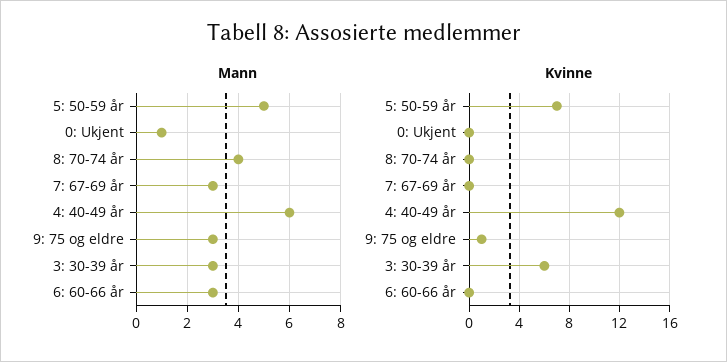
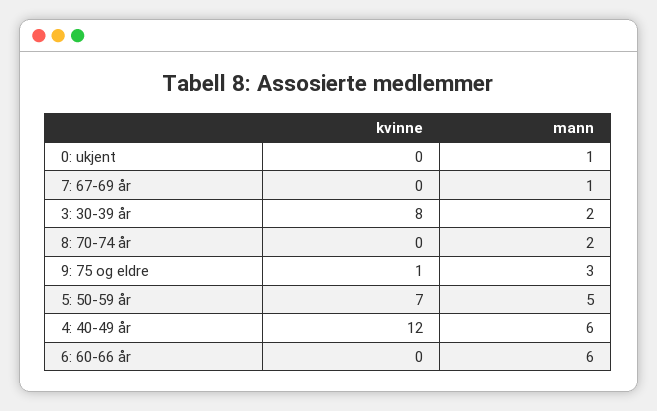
Mann, 8: 70-74 år: 4 -> 2
Mann, 7: 67-69 år: 3 -> 1
Mann, 3: 30-39 år: 3 -> 2
Mann, 6: 60-66 år: 3 -> 6
Kvinne, 3: 30-39 år: 6 -> 8

